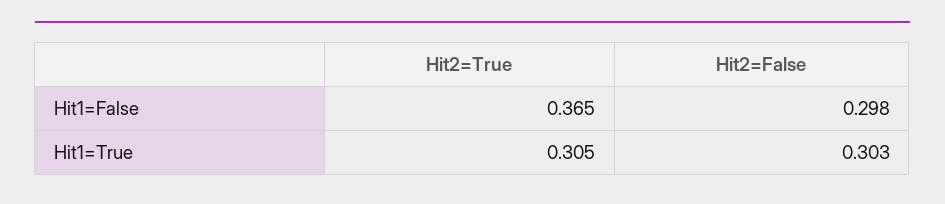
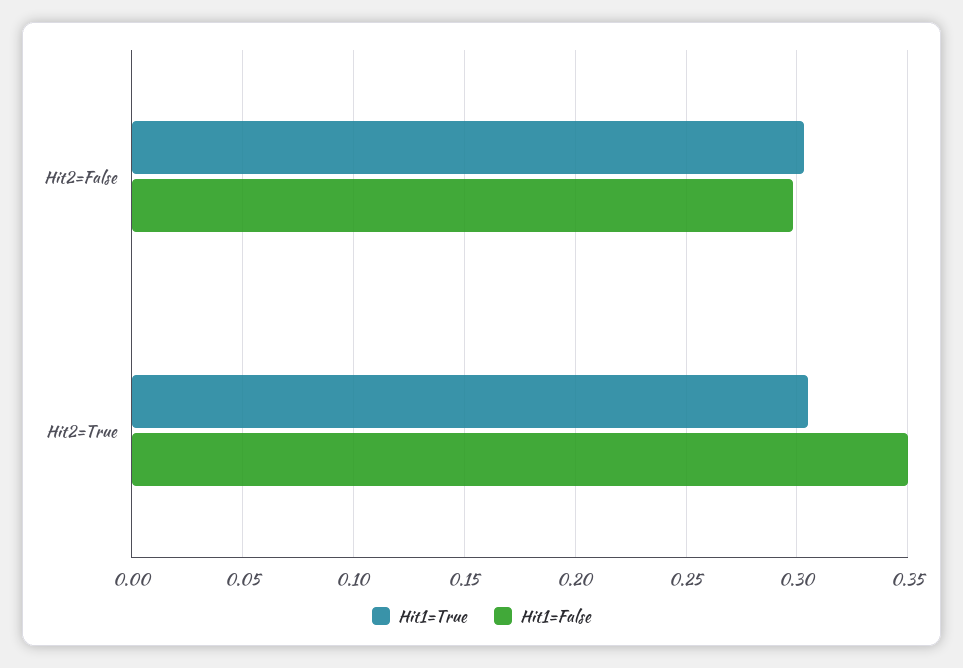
Hit1=False, Hit2=True: 0.365 -> 0.35

